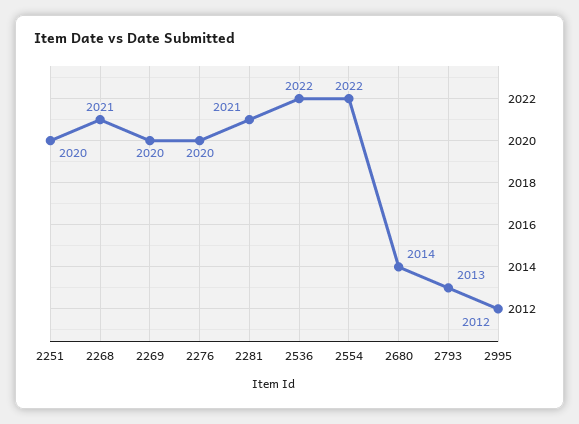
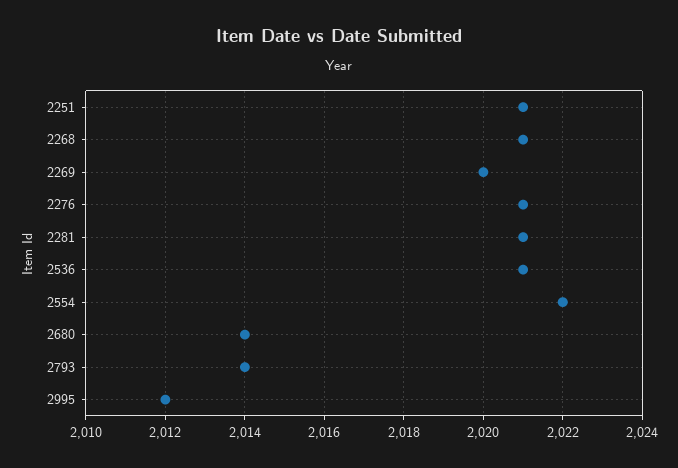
2251: 2020 -> 2021
2276: 2020 -> 2021
2536: 2022 -> 2021
2793: 2013 -> 2014

